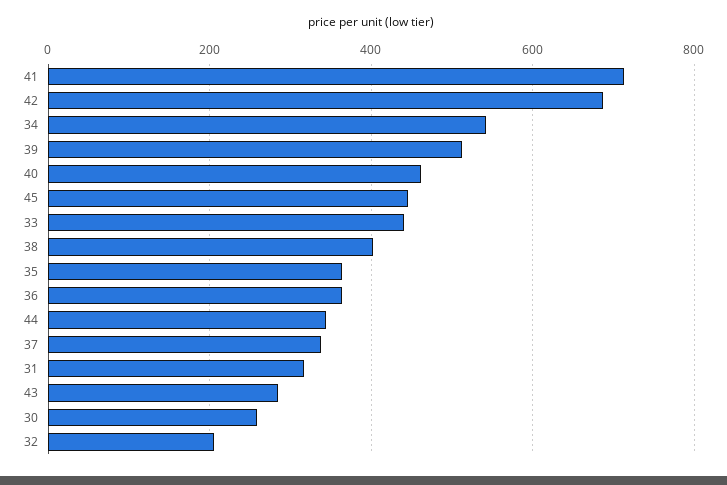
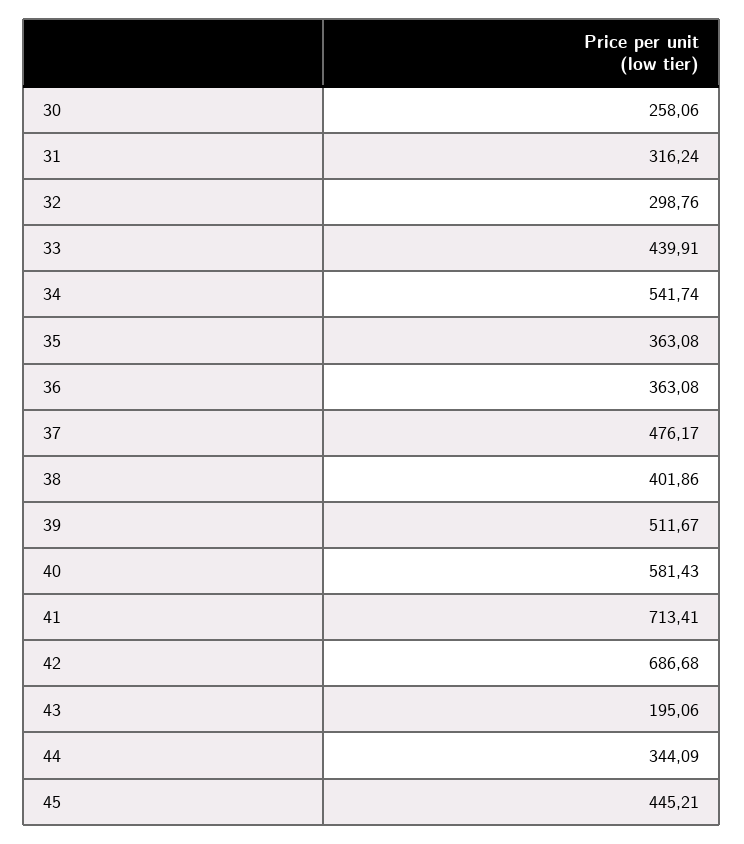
40: 460 -> 581.43
37: 340 -> 476.17
43: 280 -> 195.06
32: 200 -> 298.76

